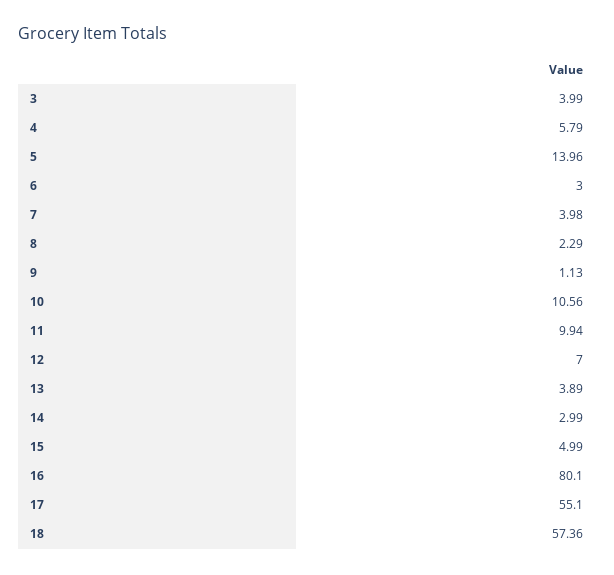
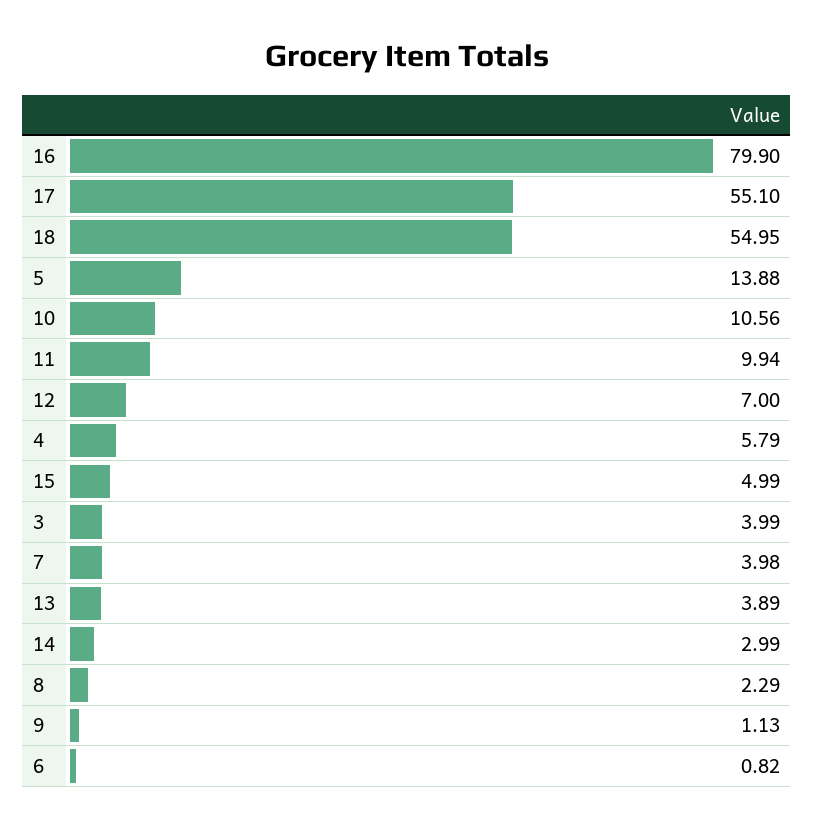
5: 13.96 -> 13.88
6: 3 -> 0.82
16: 80.1 -> 79.9
18: 57.36 -> 54.95

